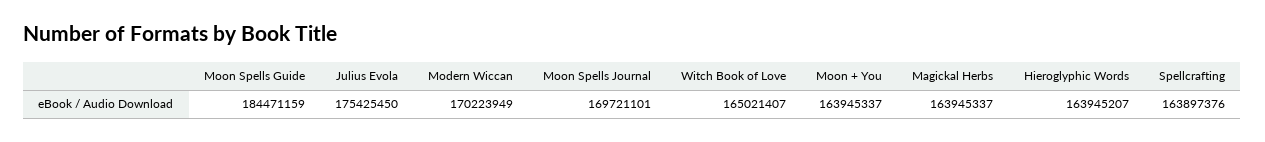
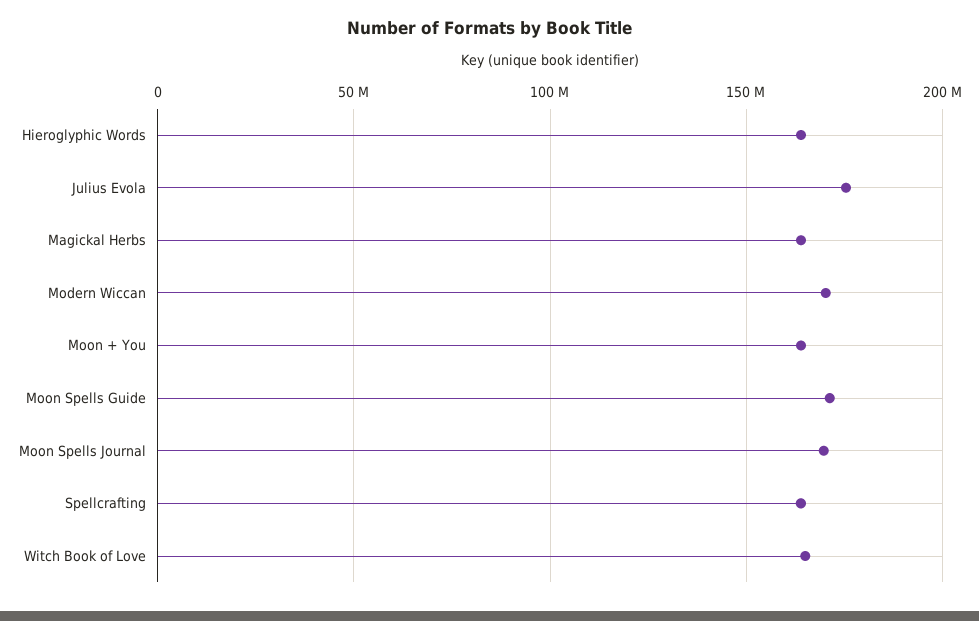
Moon Spells Guide: 184471159 -> 170000000

